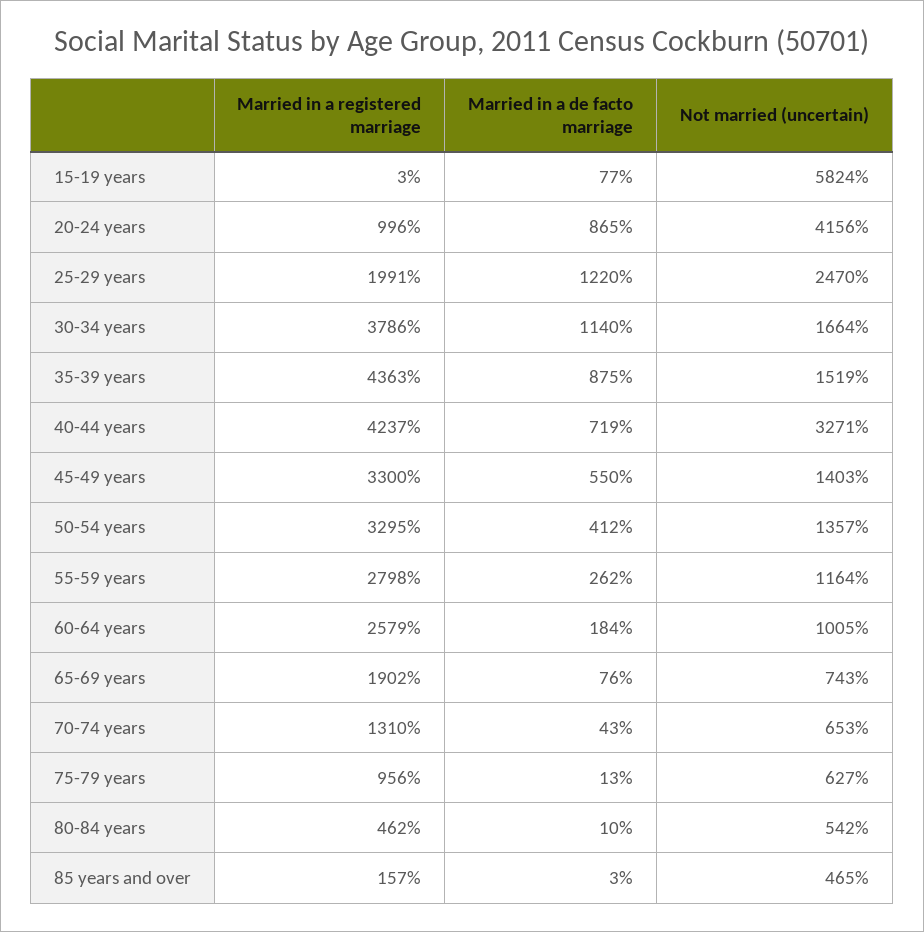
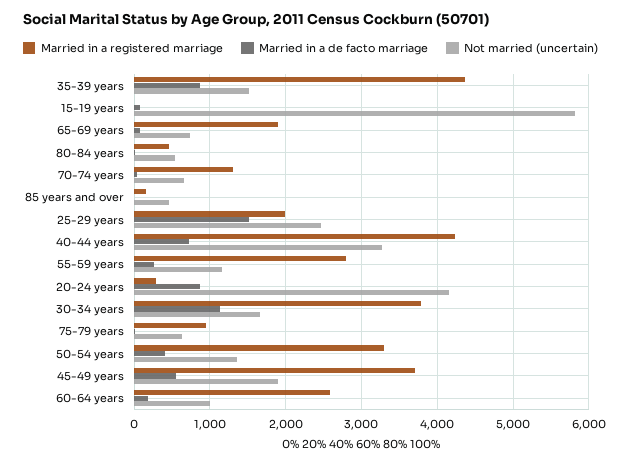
Married in a registered marriage, 20-24 years: 996 -> 300
Married in a de facto marriage, 25-29 years: 1220 -> 1500
Married in a registered marriage, 45-49 years: 3300 -> 3700
Not married (uncertain), 45-49 years: 1403 -> 1900

